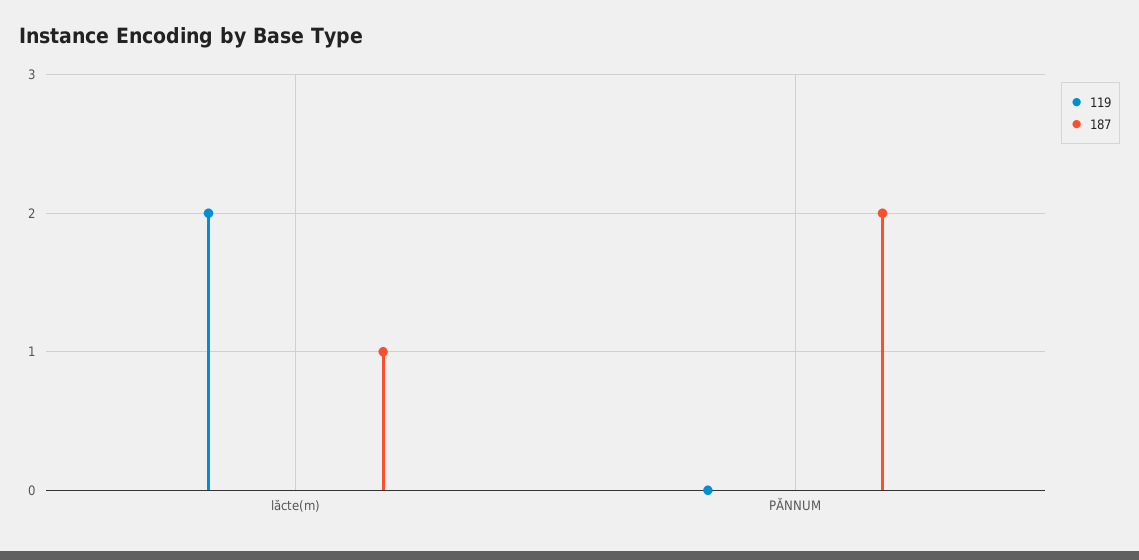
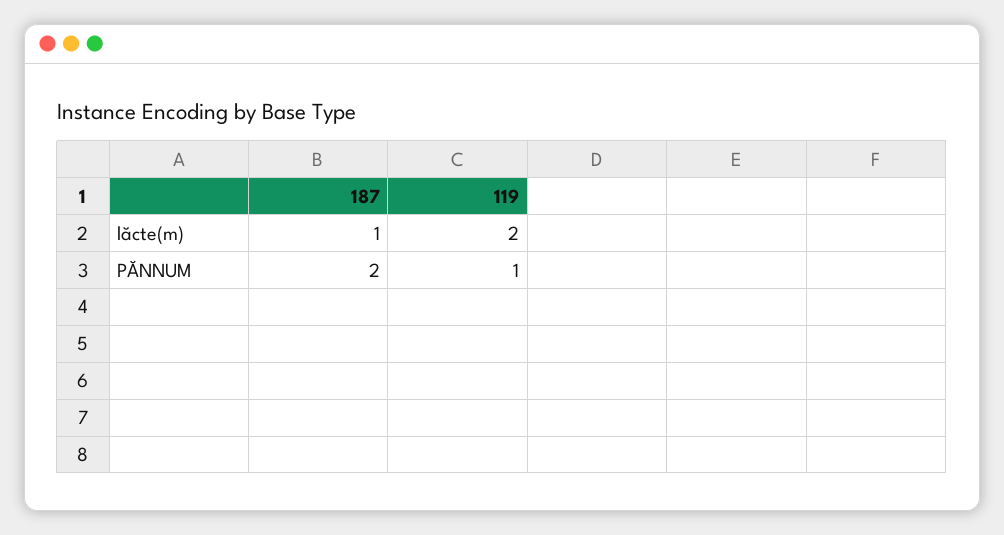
119, PĂNNUM: 0 -> 1

